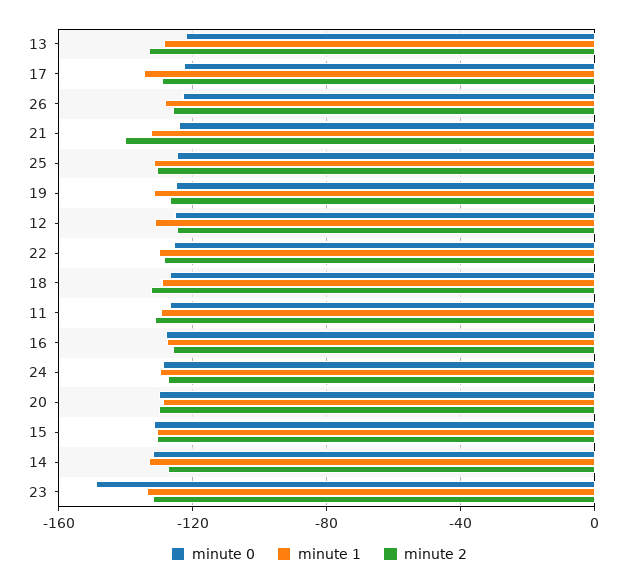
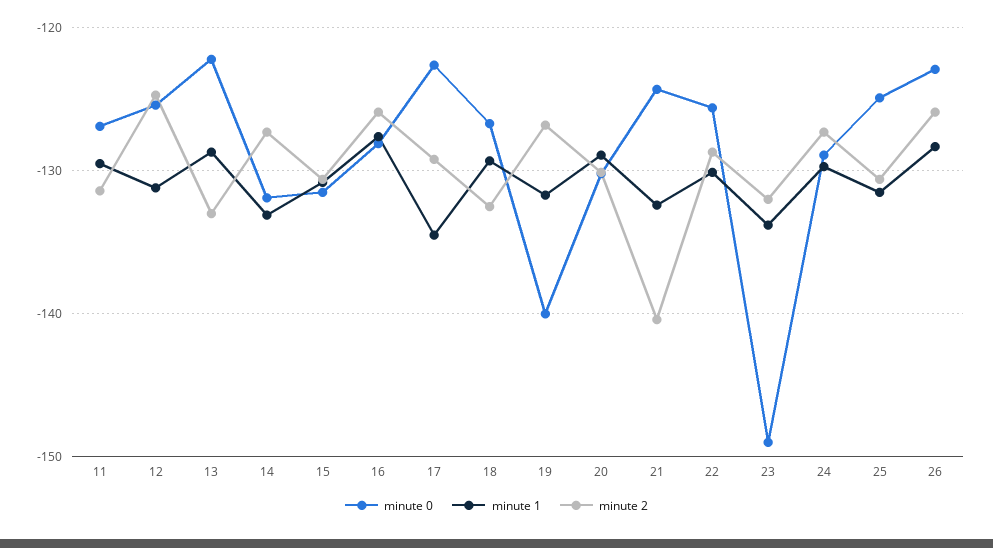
minute 0, 19: -125 -> -140

